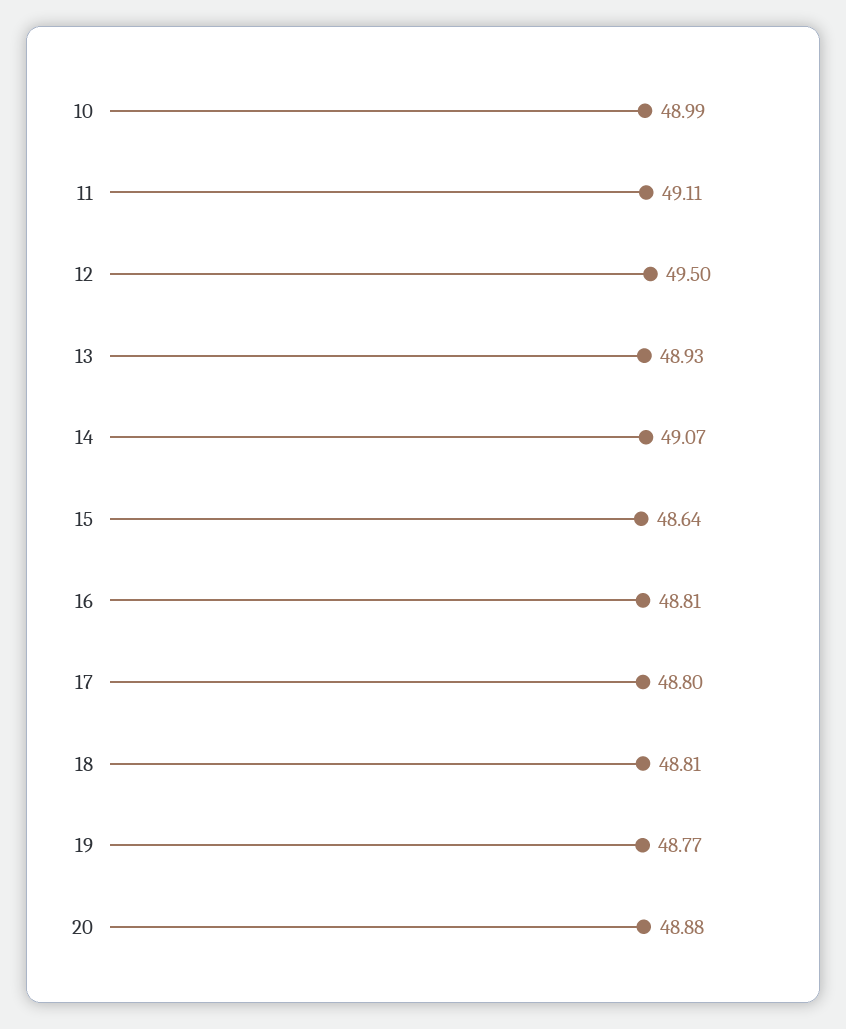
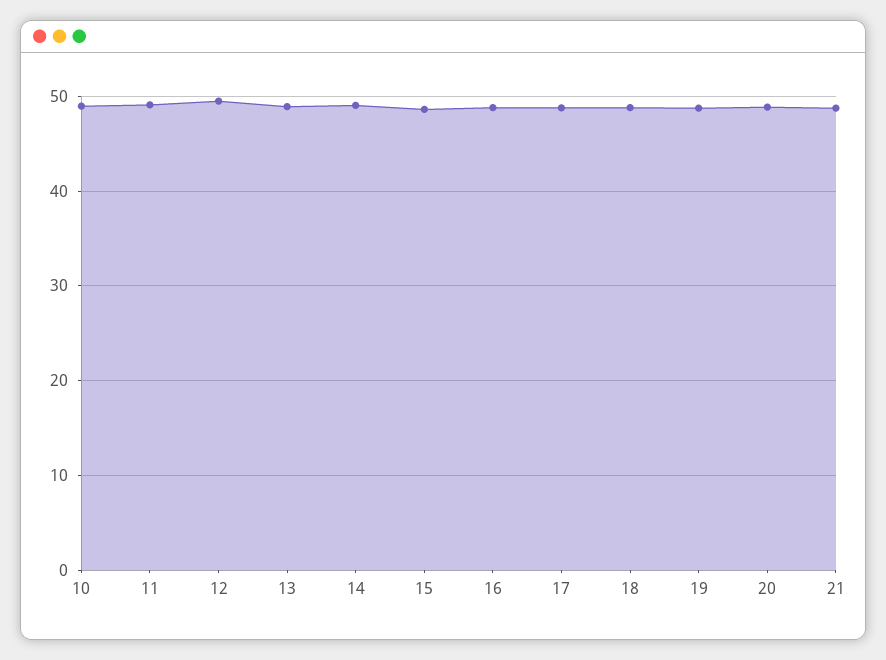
21: none -> 49

